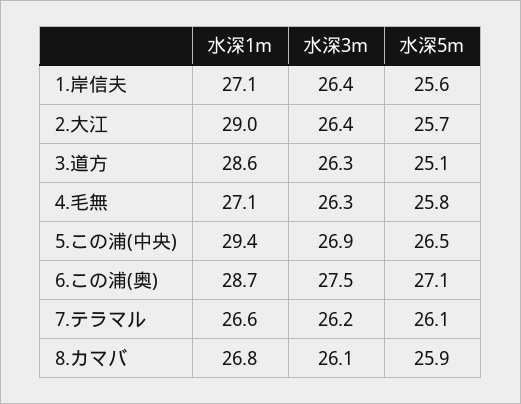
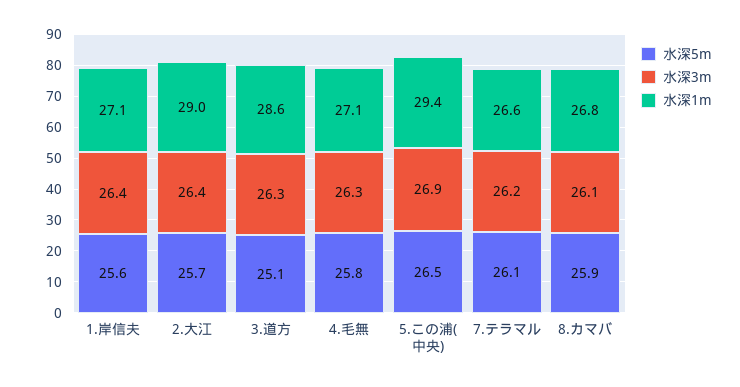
水深1m, 6.この浦(奥): 28.7 -> none
水深3m, 6.この浦(奥): 27.5 -> none
水深5m, 6.この浦(奥): 27.1 -> none

